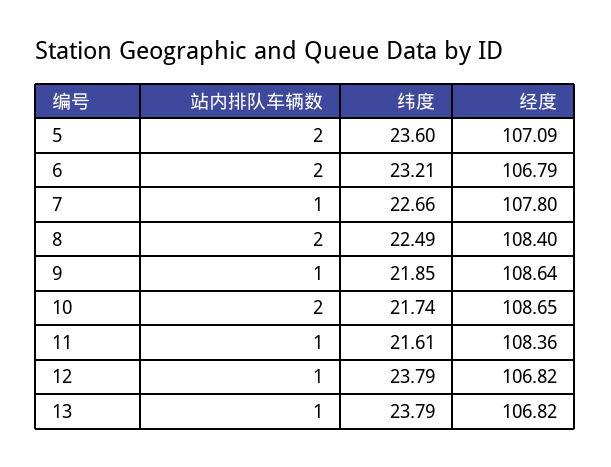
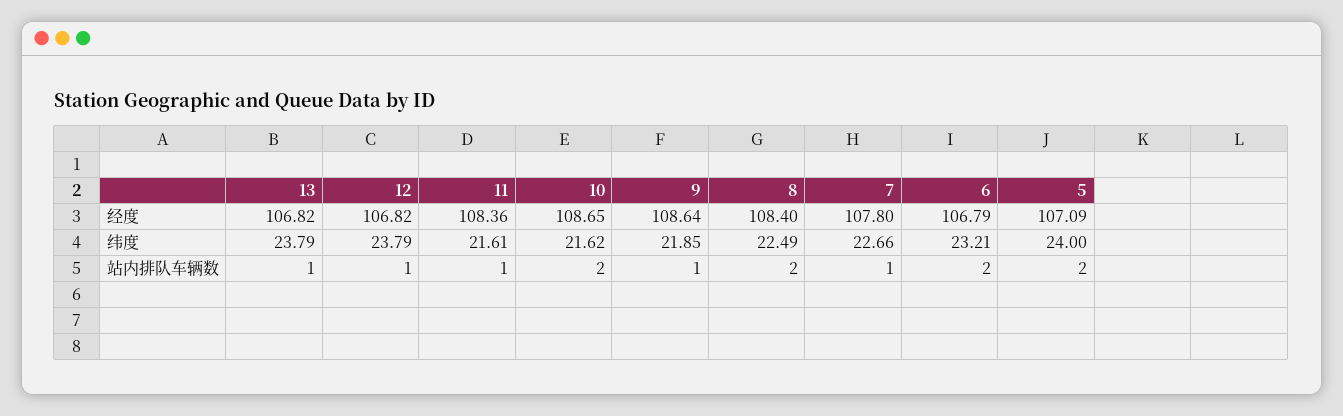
纬度, 5: 23.6 -> 24
纬度, 10: 21.74 -> 21.62

